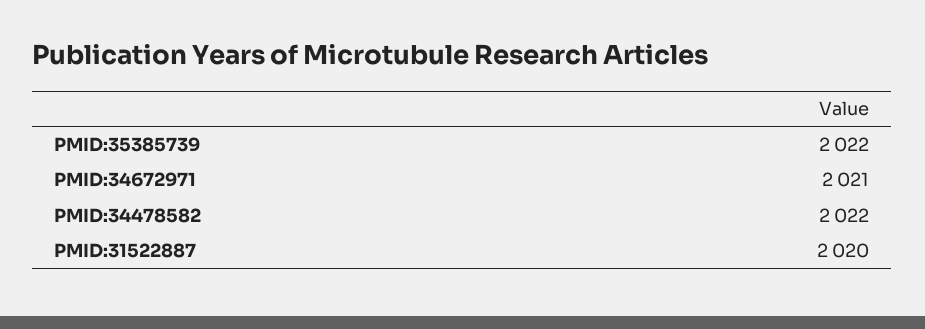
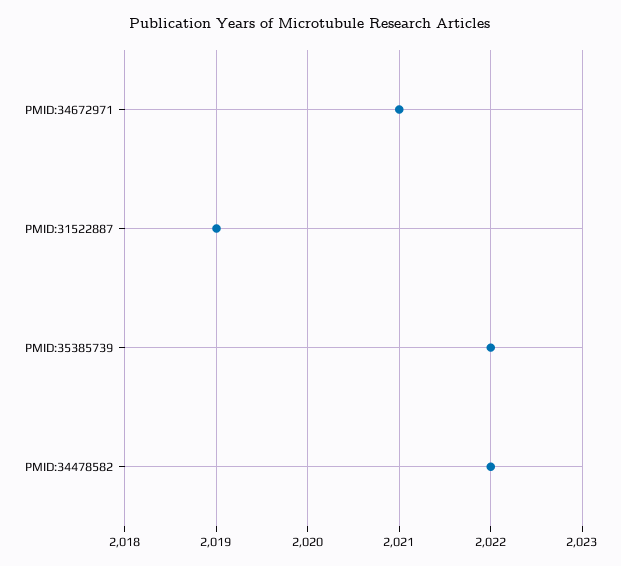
PMID:31522887: 2020 -> 2019

